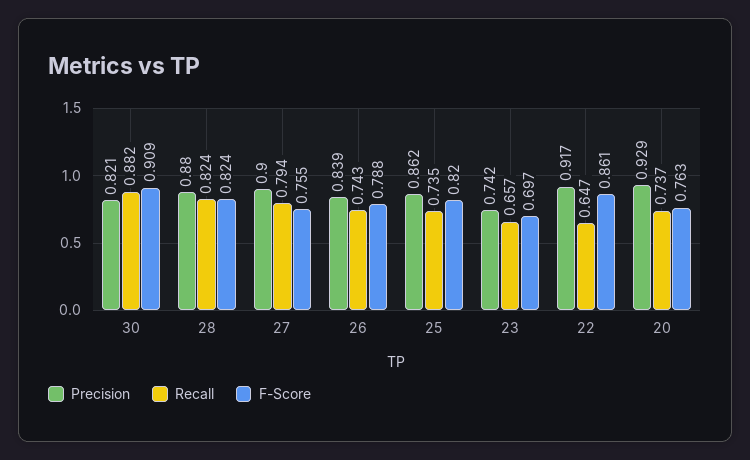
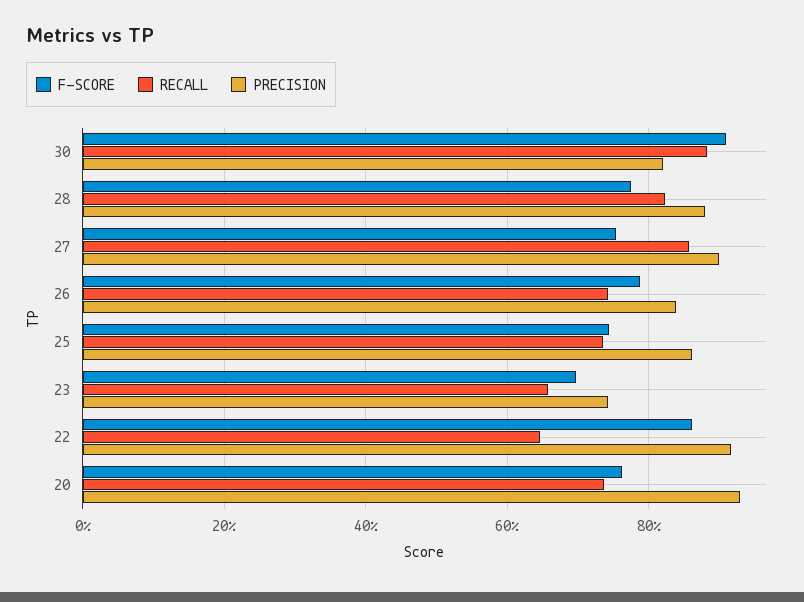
F-Score, 28: 0.824 -> 0.78
Recall, 27: 0.794 -> 0.86
F-Score, 25: 0.82 -> 0.74

